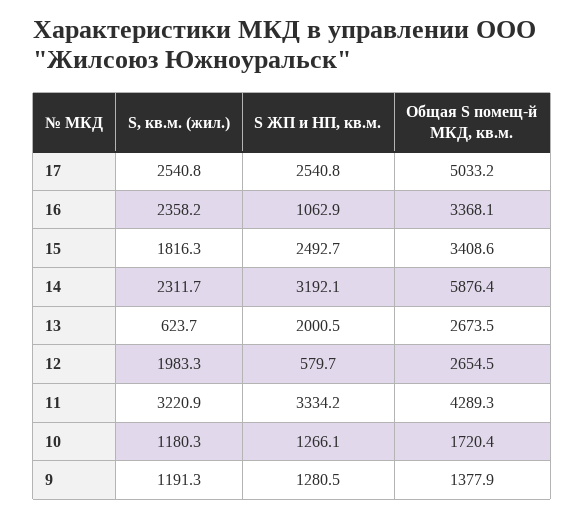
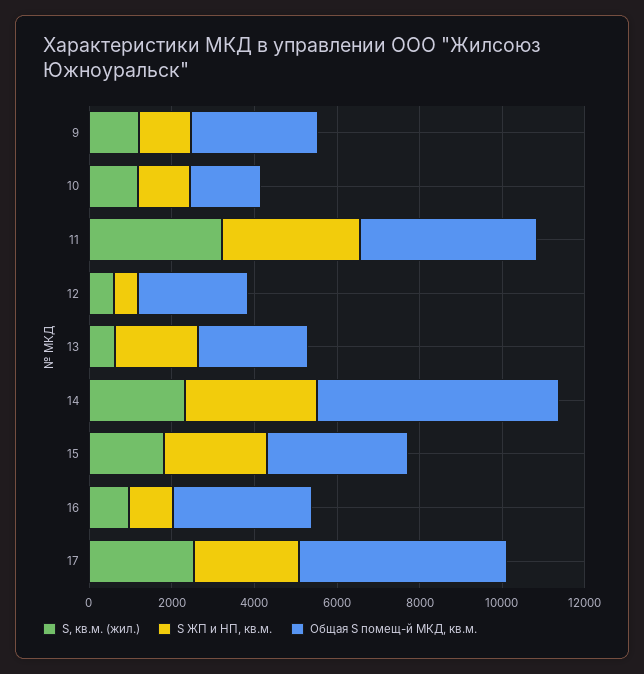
S, кв.м. (жил.), 16: 2358.2 -> 1000
S, кв.м. (жил.), 12: 1983.3 -> 500
Общая S помещ-й МКД, кв.м., 9: 1377.9 -> 3000

